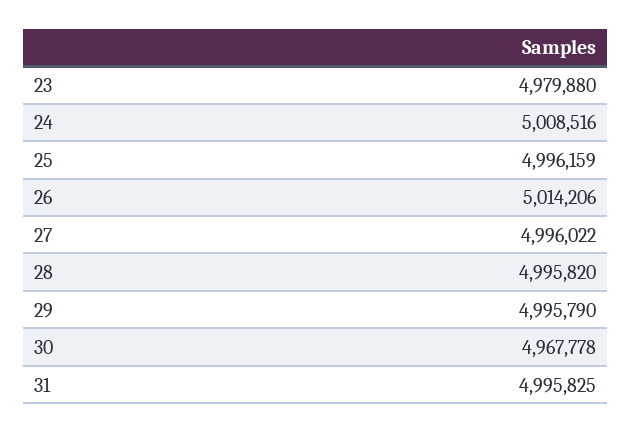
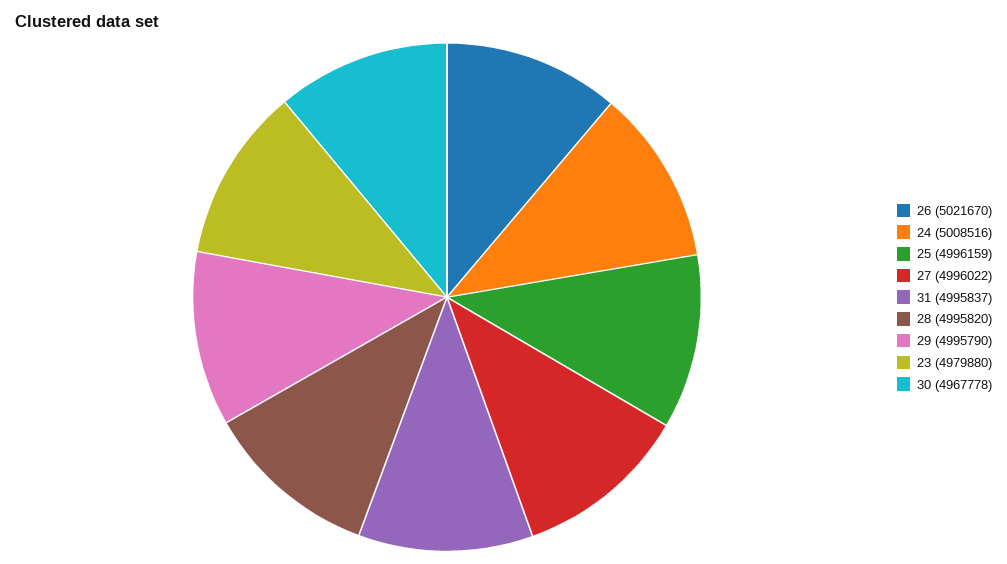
26: 5014206 -> 5021670
31: 4995825 -> 4995837

